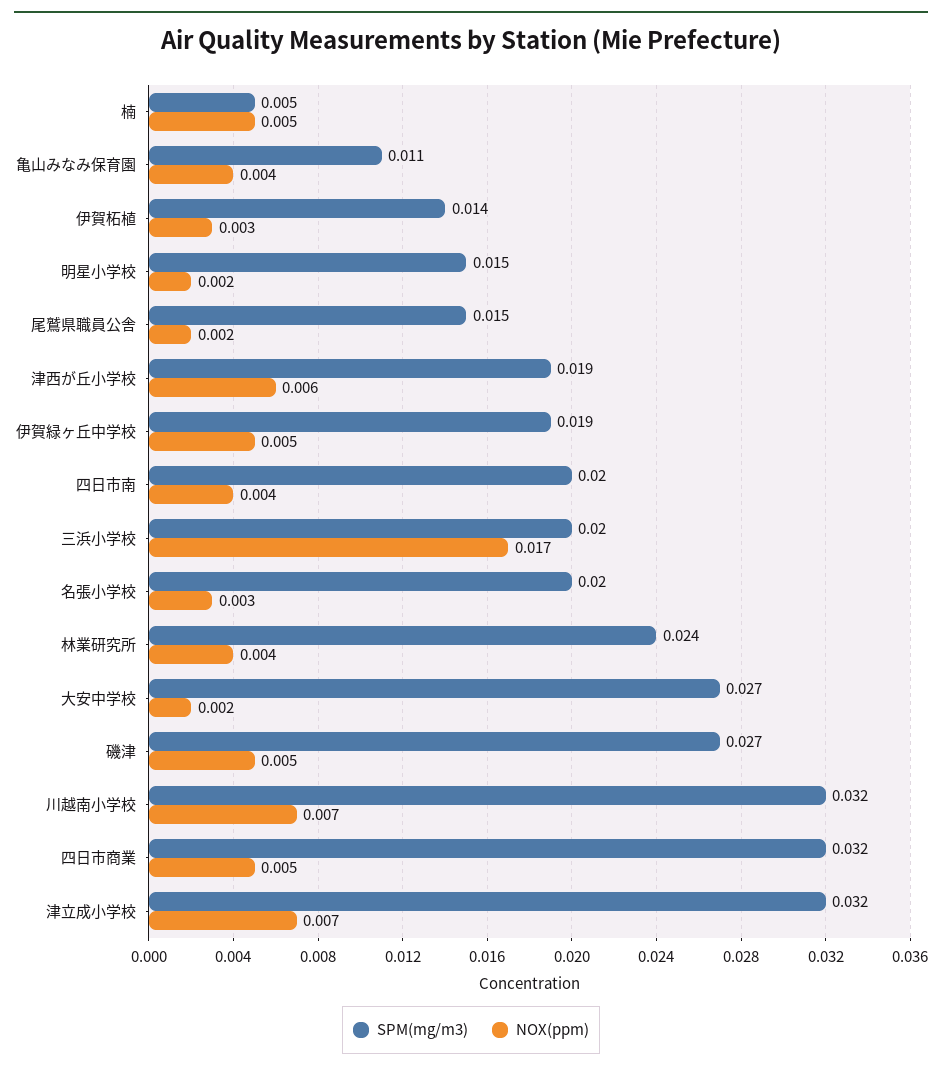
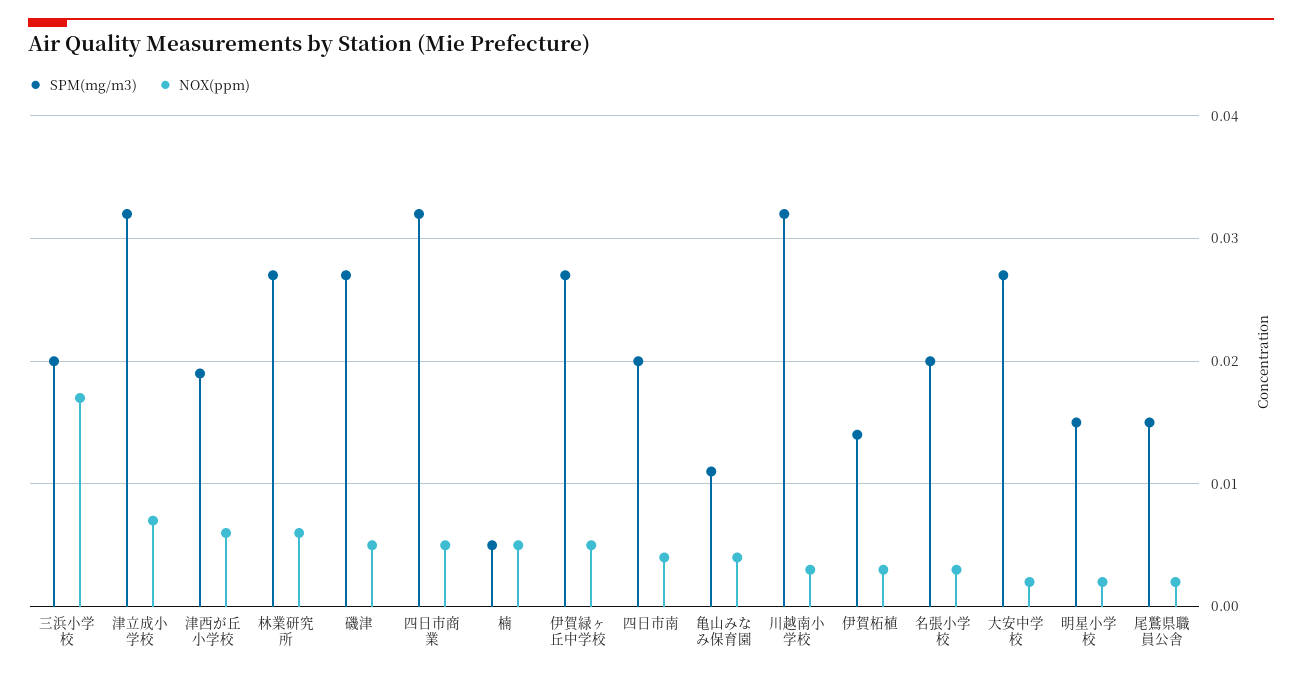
SPM(mg/m3), 伊賀緑ヶ丘中学校: 0.019 -> 0.027
SPM(mg/m3), 林業研究所: 0.024 -> 0.027
NOX(ppm), 林業研究所: 0.004 -> 0.006
NOX(ppm), 川越南小学校: 0.007 -> 0.003

